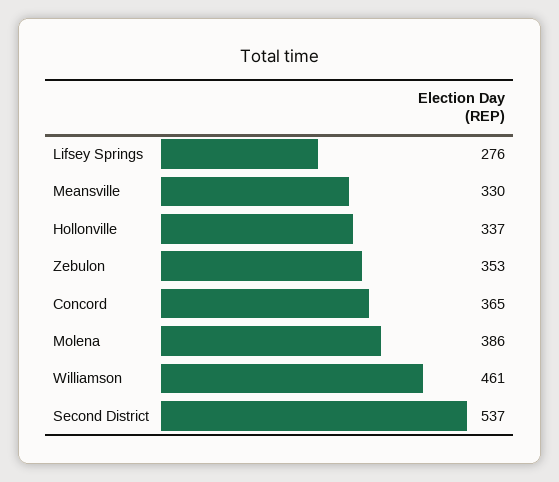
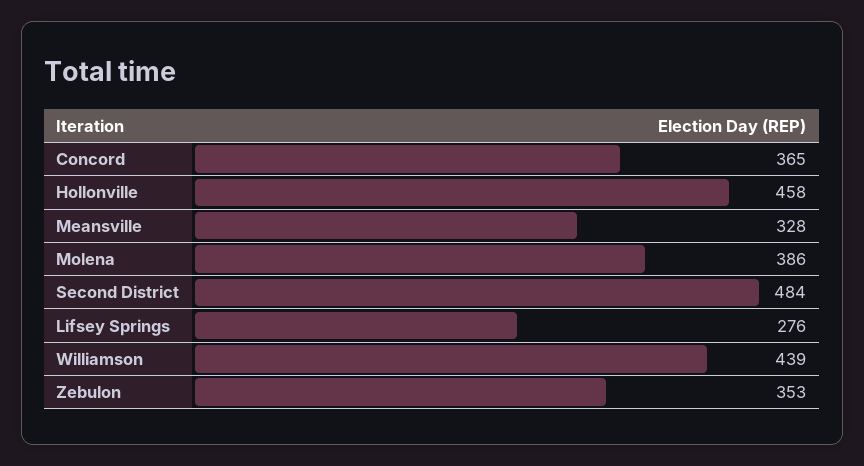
Meansville: 330 -> 328
Hollonville: 337 -> 458
Williamson: 461 -> 439
Second District: 537 -> 484

